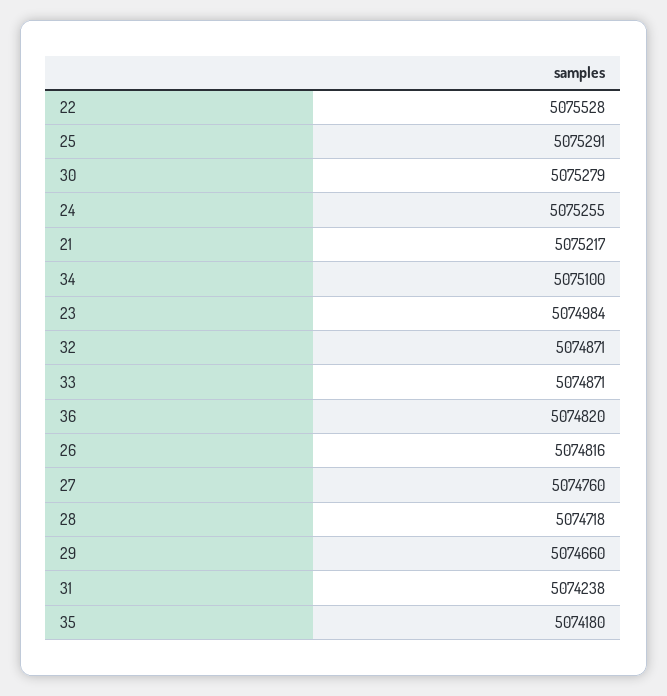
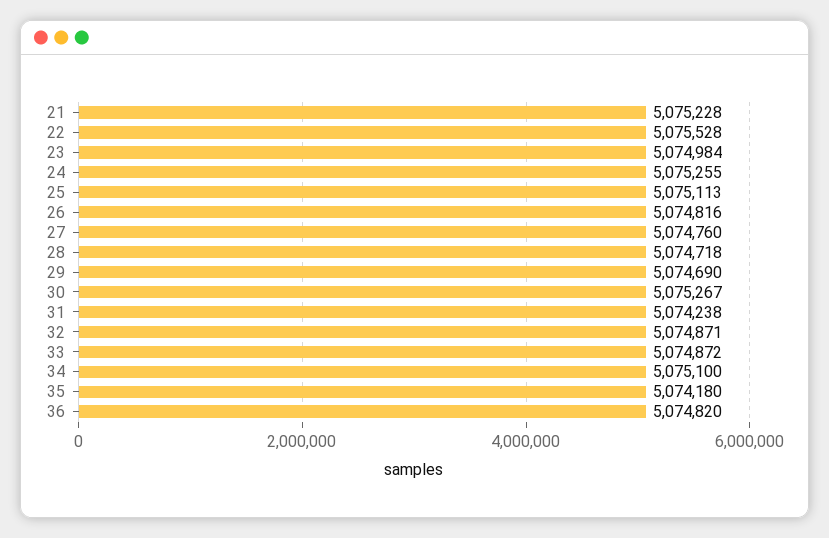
25: 5075291 -> 5075113
30: 5075279 -> 5075267
21: 5075217 -> 5075228
33: 5074871 -> 5074872
29: 5074660 -> 5074690

